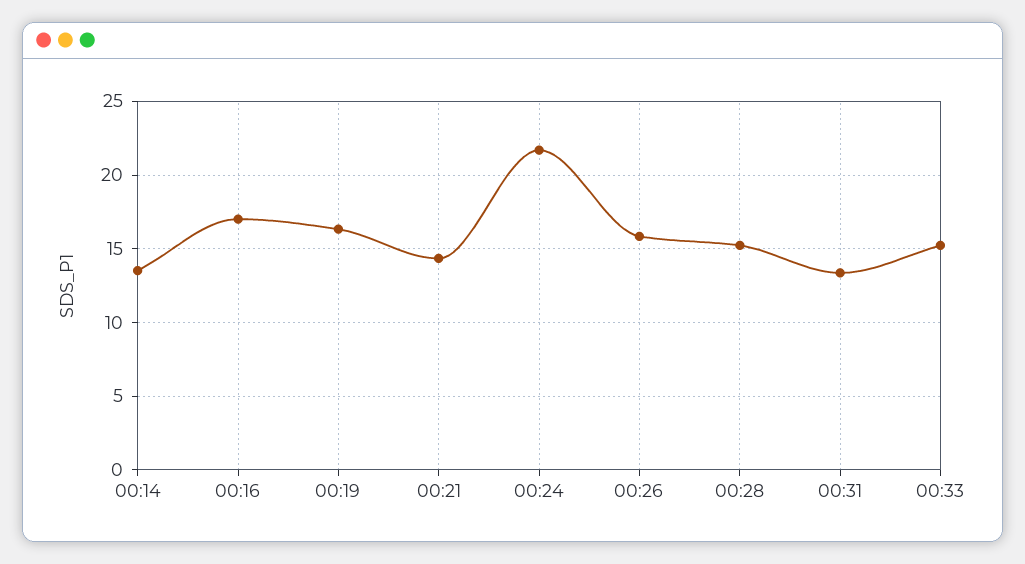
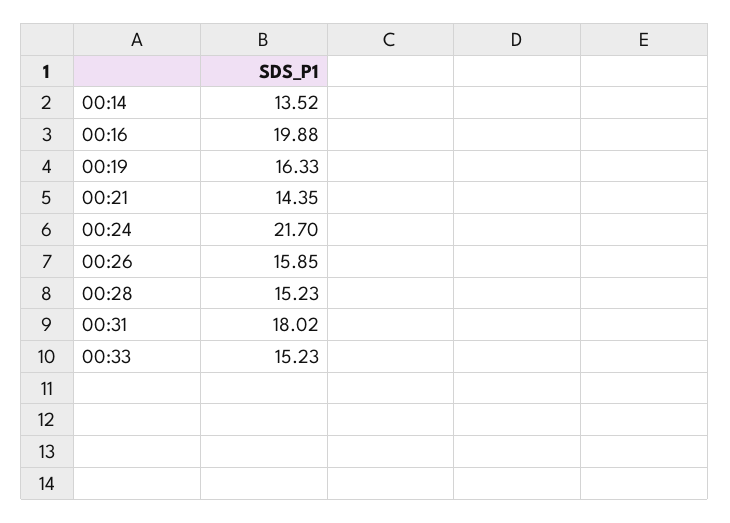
00:16: 17 -> 19.88
00:31: 13.5 -> 18.02

